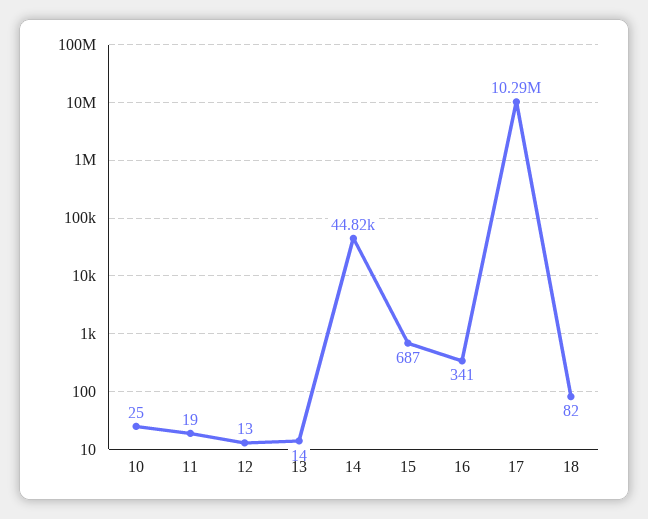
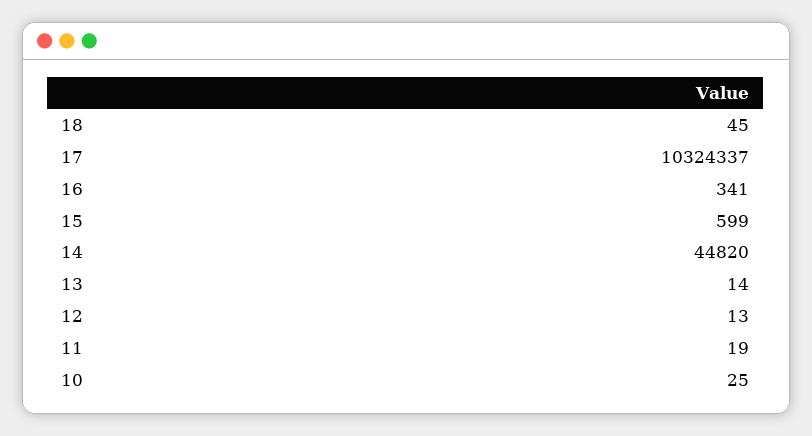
15: 687 -> 599
17: 10290000 -> 10324337
18: 82 -> 45

